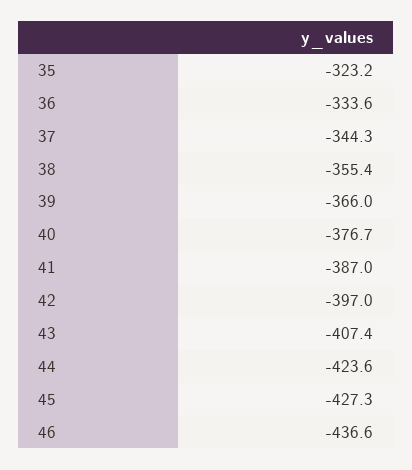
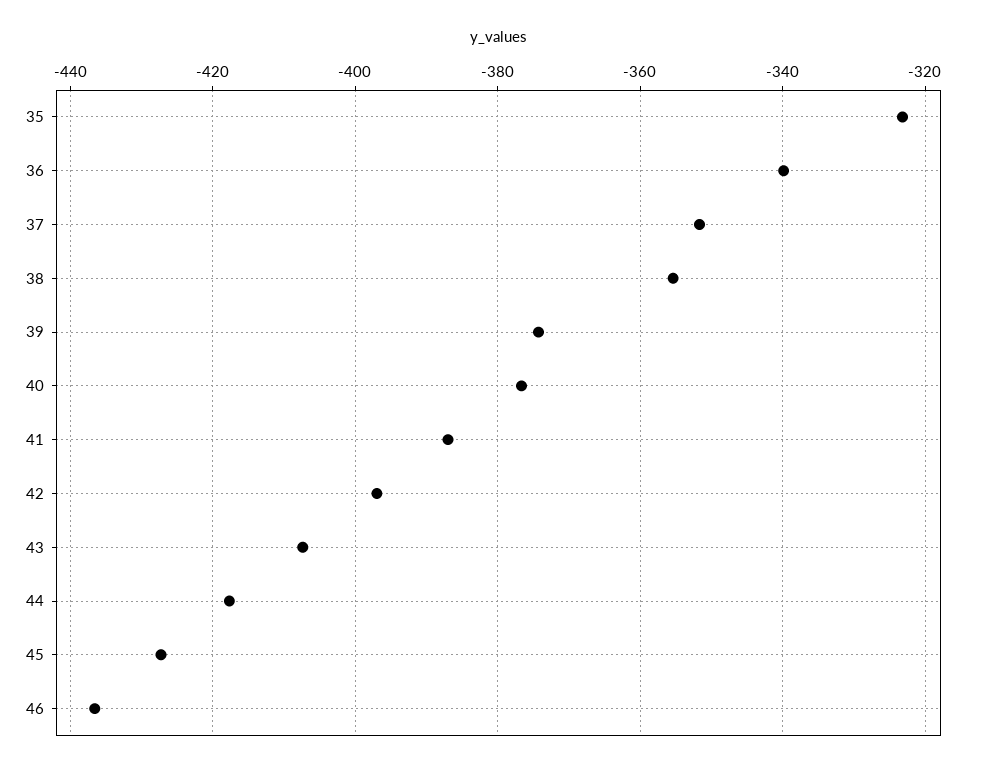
36: -333.6 -> -340
37: -344.3 -> -352
39: -366 -> -374
44: -423.6 -> -418

